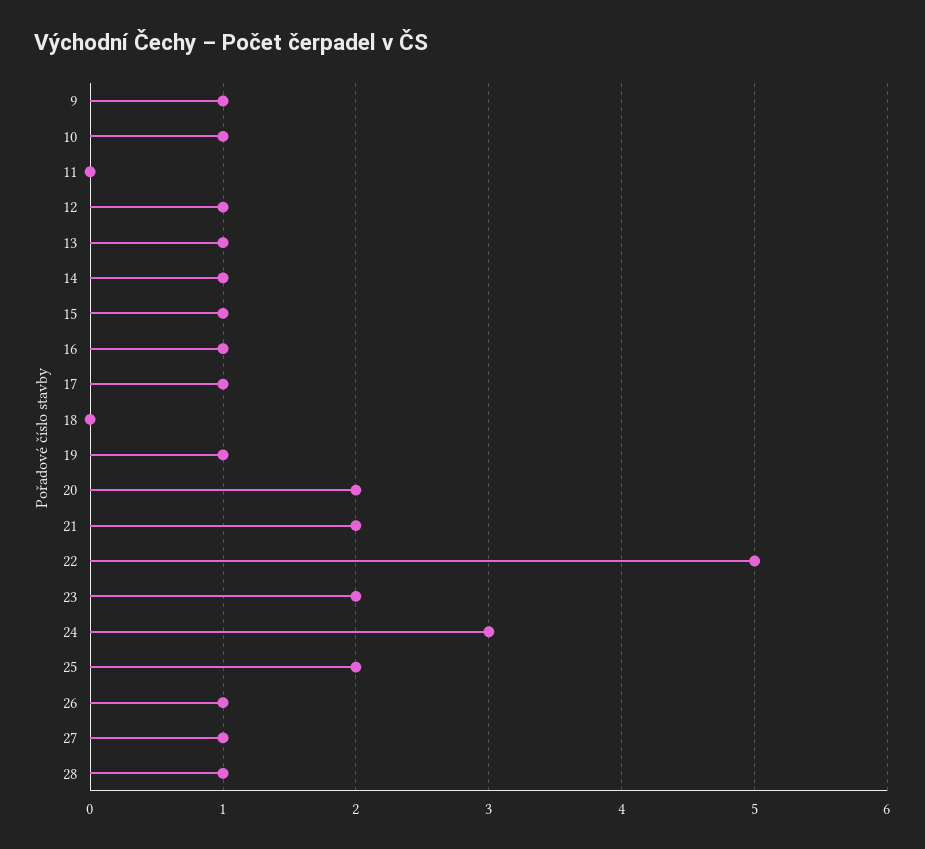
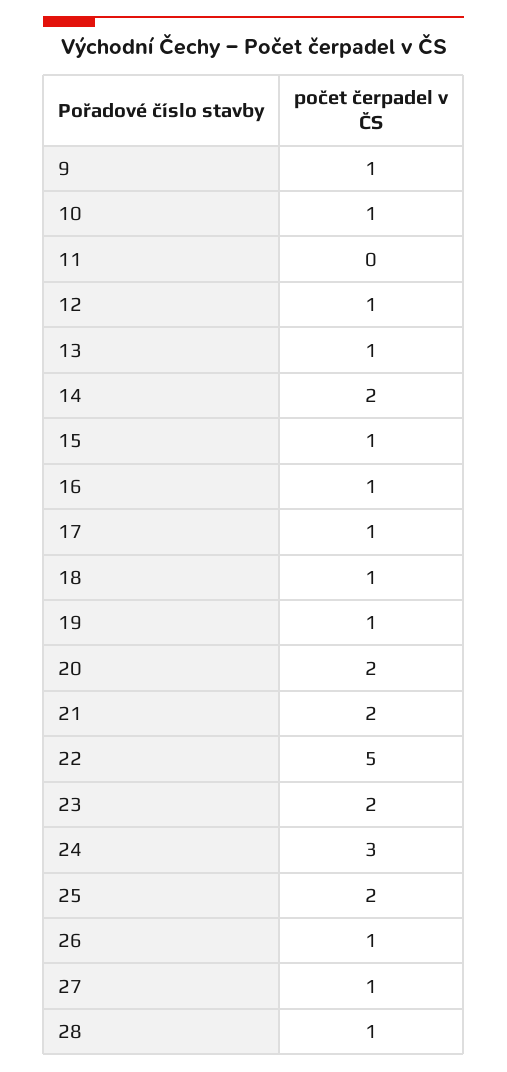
14: 1 -> 2
18: 0 -> 1

